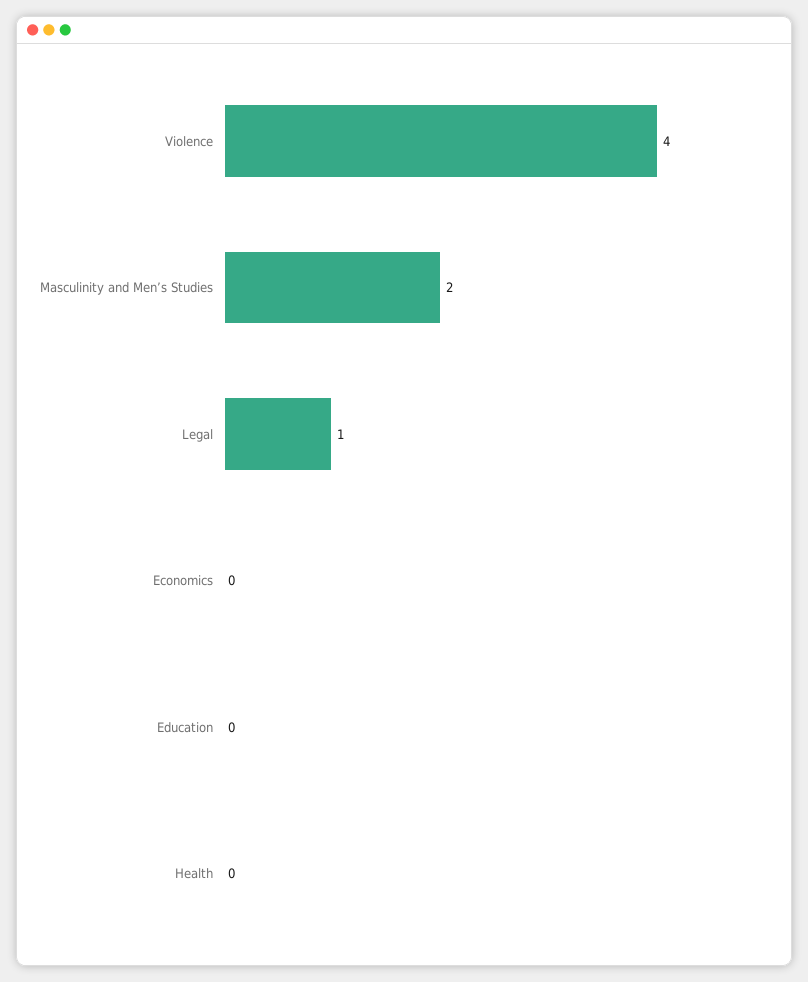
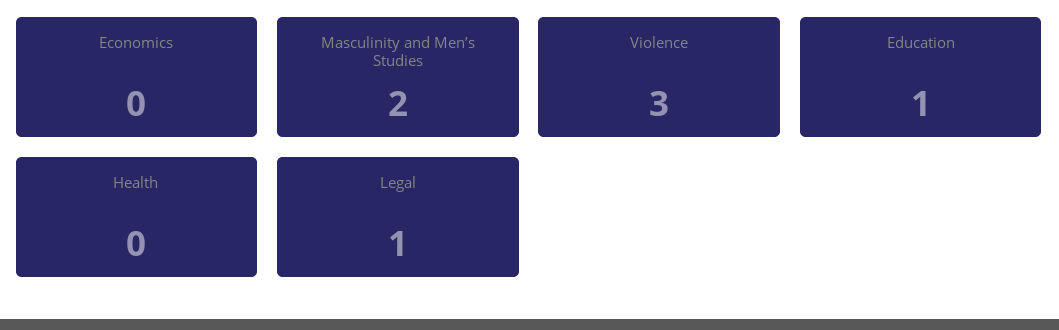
Violence: 4 -> 3
Education: 0 -> 1

